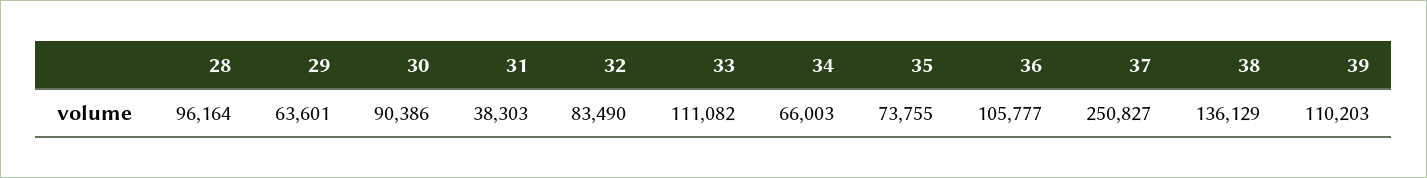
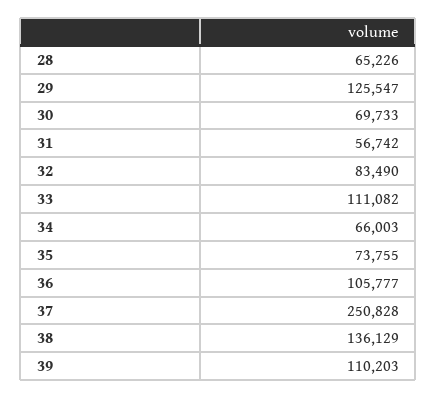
28: 96164 -> 65226
29: 63601 -> 125547
30: 90386 -> 69733
31: 38303 -> 56742
37: 250827 -> 250828

